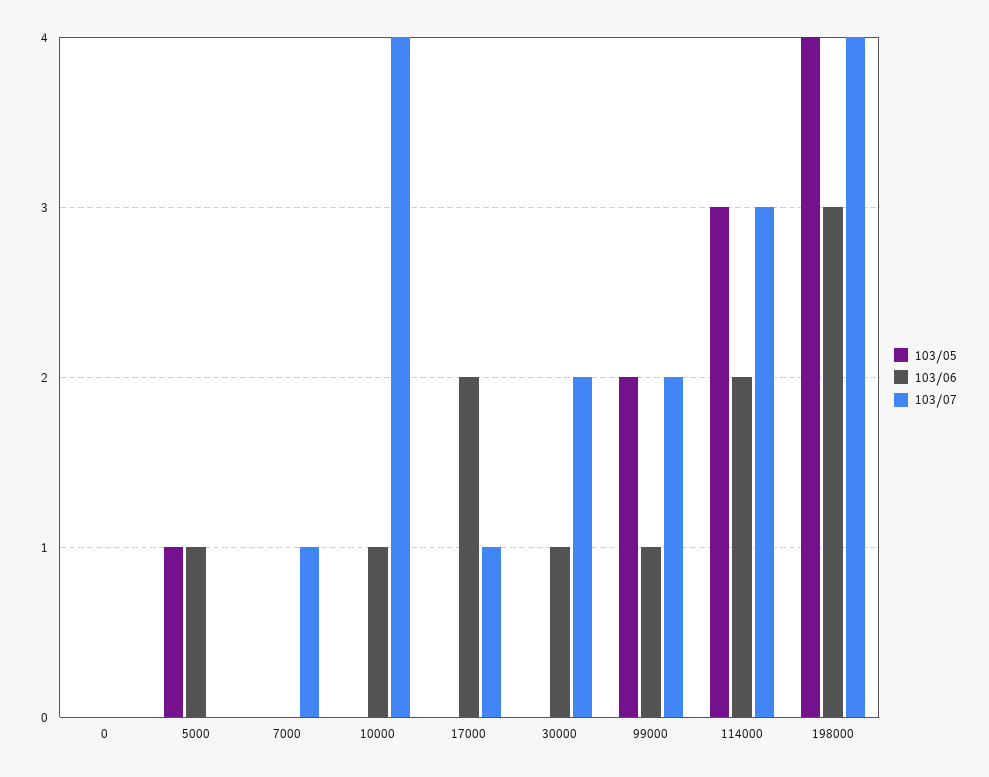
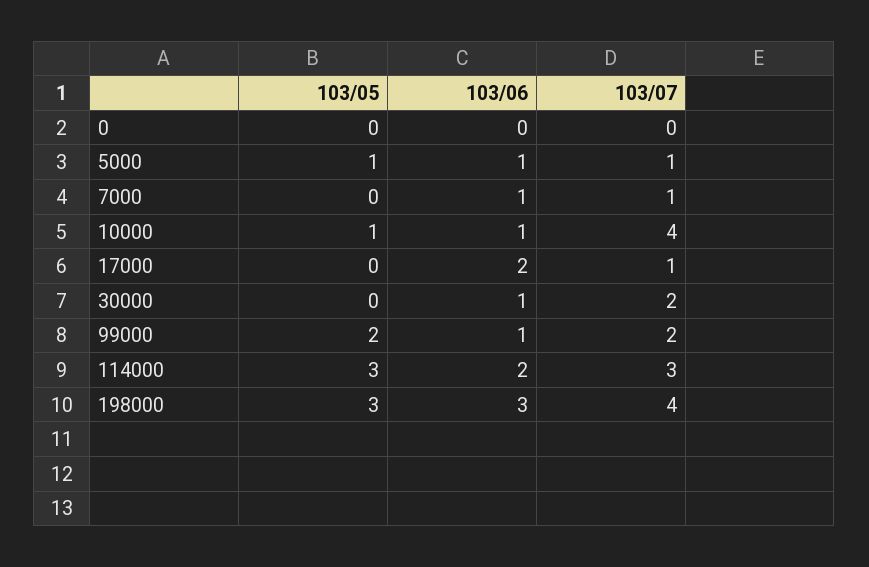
103/07, 5000: 0 -> 1
103/06, 7000: 0 -> 1
103/05, 10000: 0 -> 1
103/05, 198000: 4 -> 3

